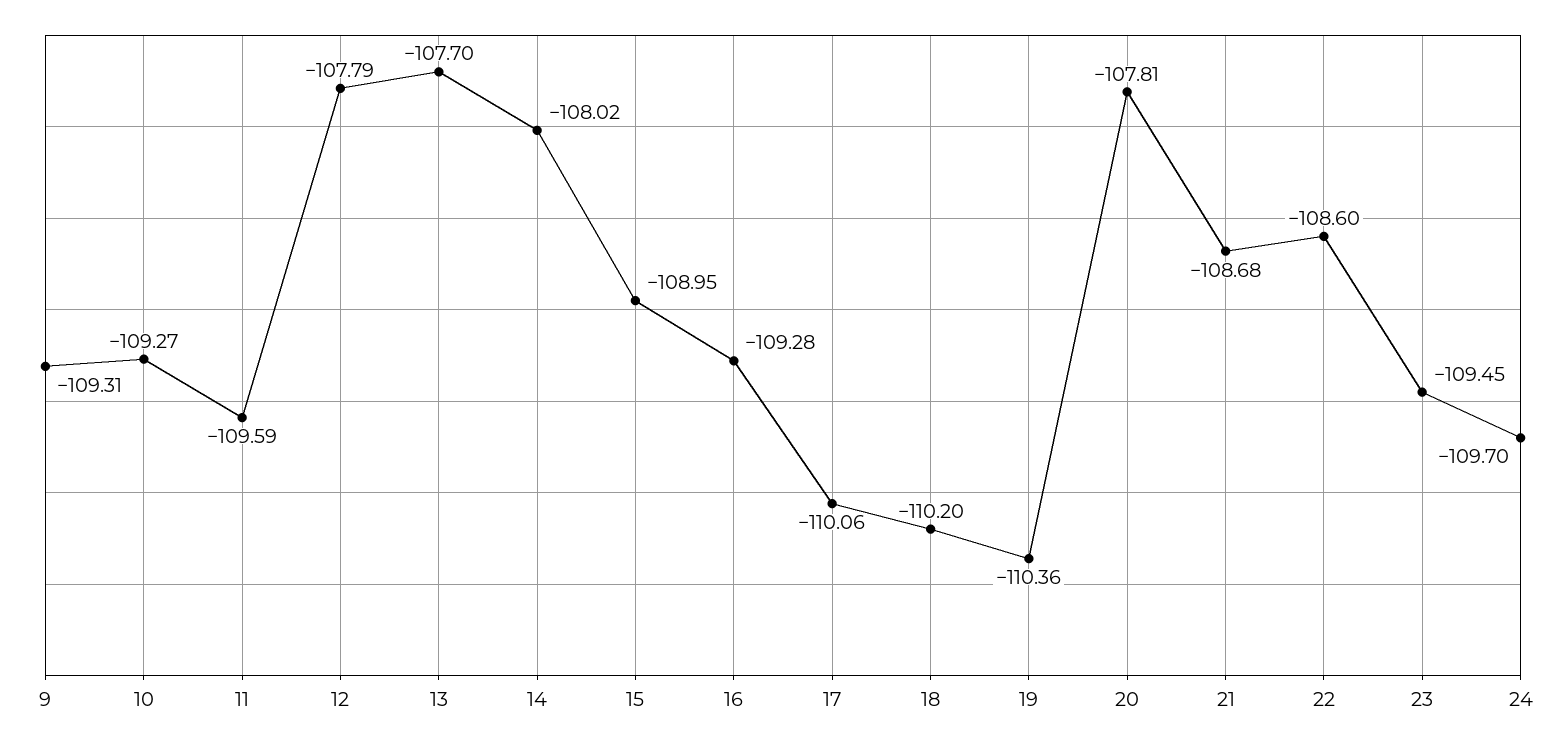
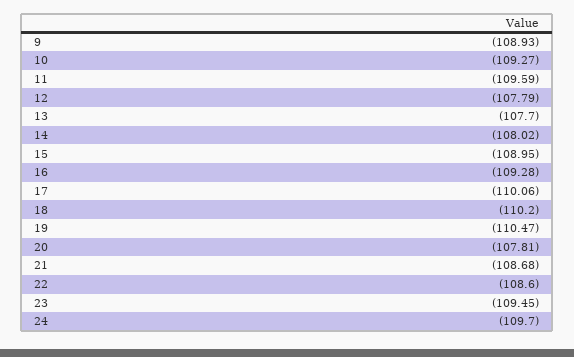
9: -109.31 -> -108.93
19: -110.36 -> -110.47

